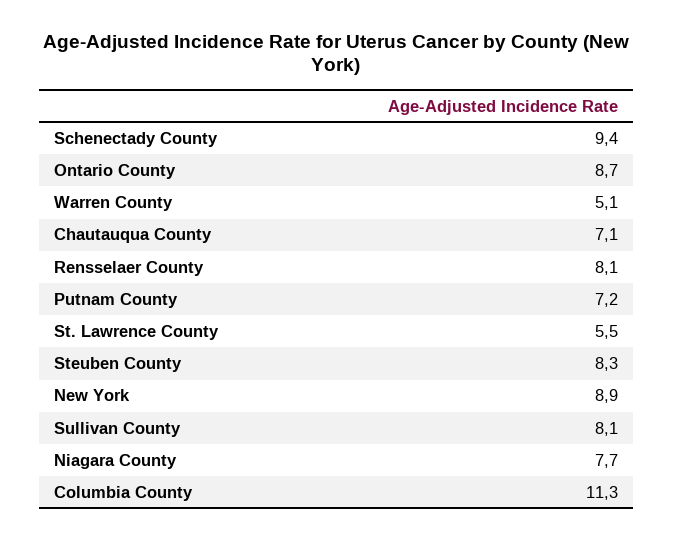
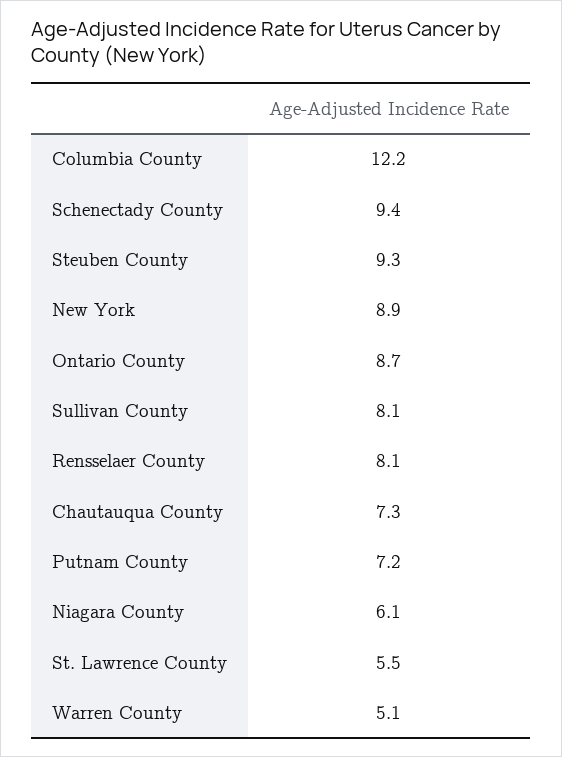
Chautauqua County: 7.1 -> 7.3
Steuben County: 8.3 -> 9.3
Niagara County: 7.7 -> 6.1
Columbia County: 11.3 -> 12.2

